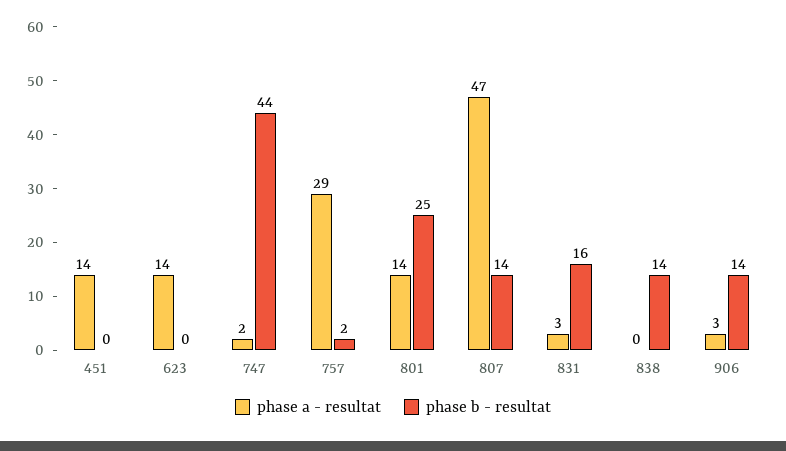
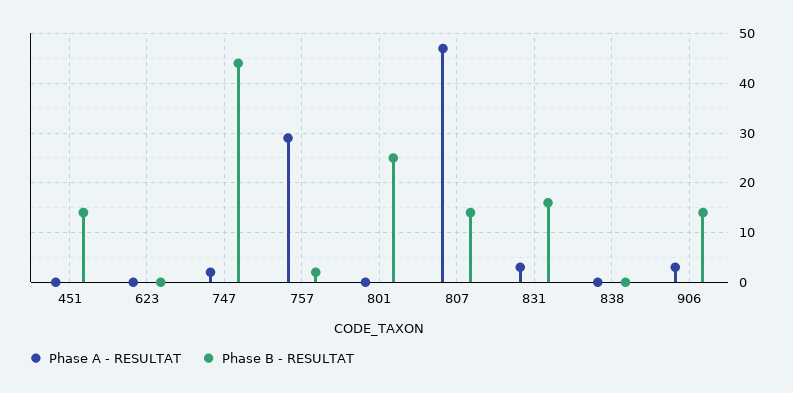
phase a - resultat, 451: 14 -> 0
phase b - resultat, 451: 0 -> 15
phase a - resultat, 623: 14 -> 0
phase a - resultat, 801: 14 -> 0
phase b - resultat, 838: 14 -> 0

